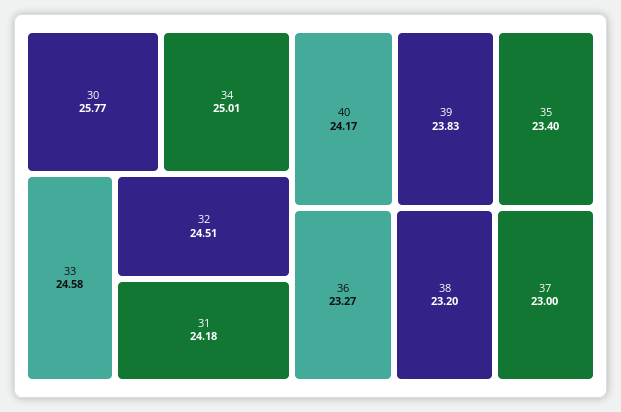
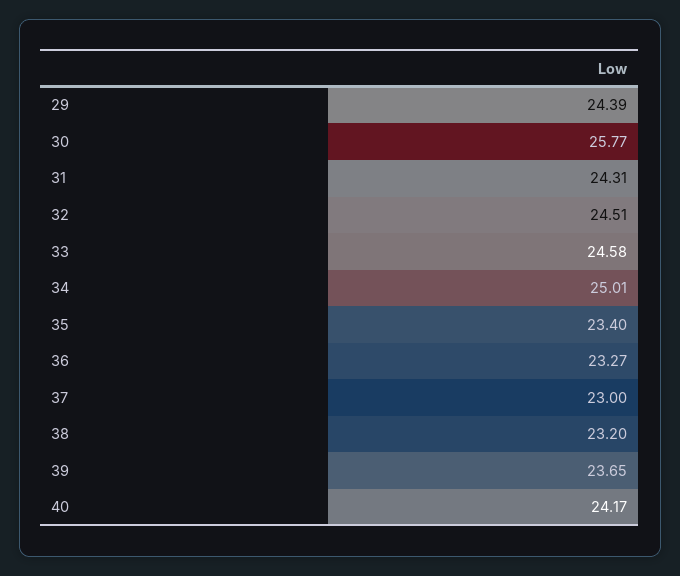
31: 24.18 -> 24.31
39: 23.83 -> 23.65
29: none -> 24.39

